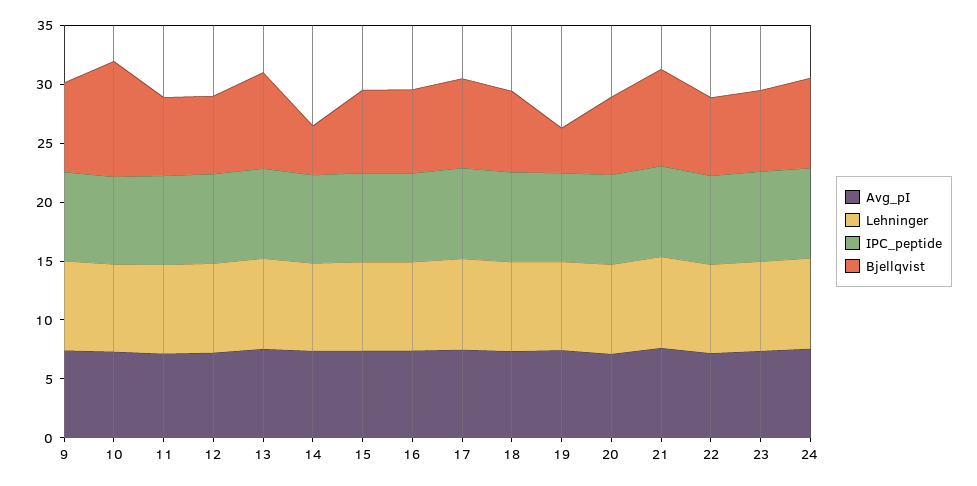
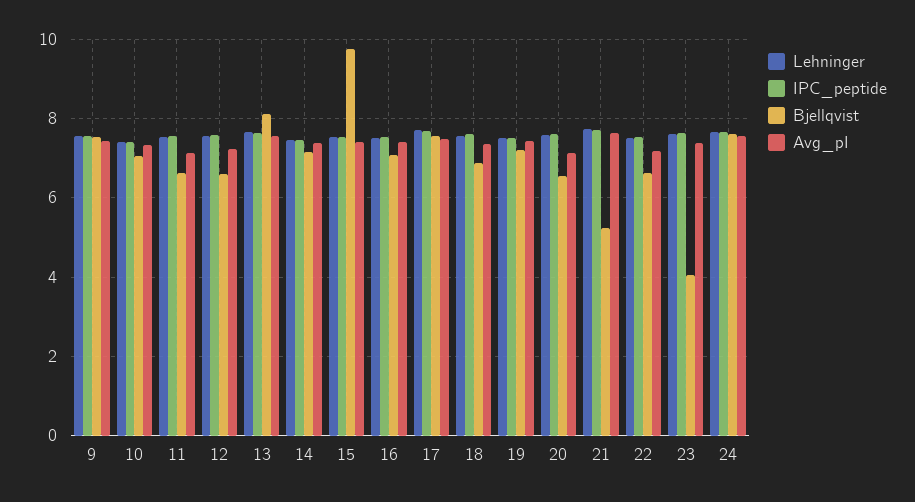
Bjellqvist, 10: 10 -> 7
Bjellqvist, 14: 4 -> 7.2
Bjellqvist, 15: 7 -> 9.8
Bjellqvist, 19: 4 -> 7.2
Bjellqvist, 21: 8 -> 5.2
Bjellqvist, 23: 7 -> 4

